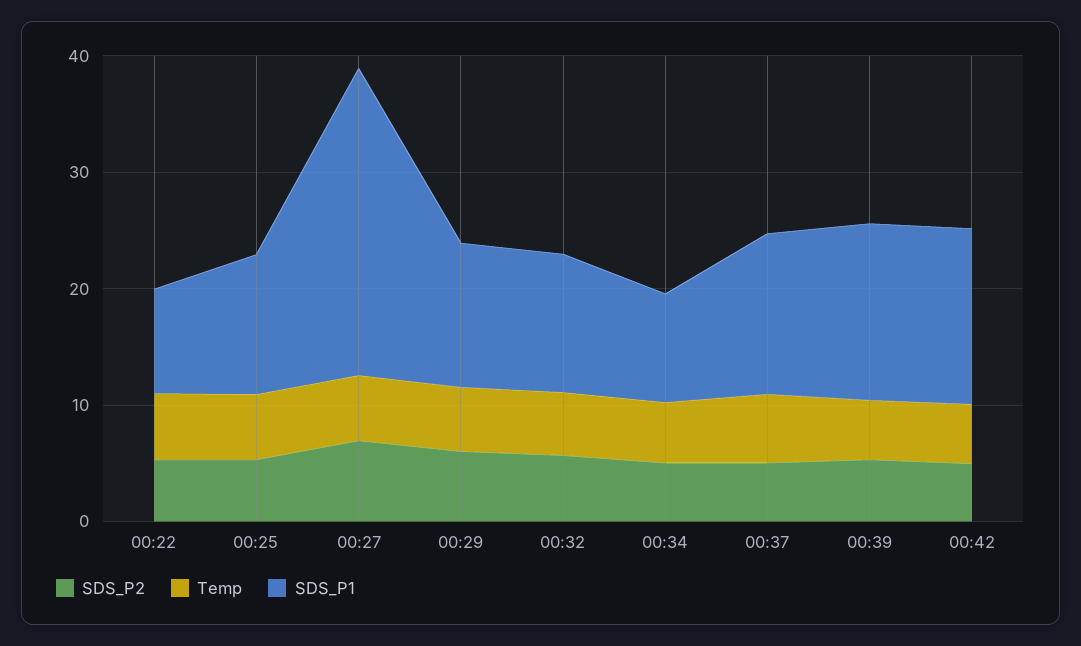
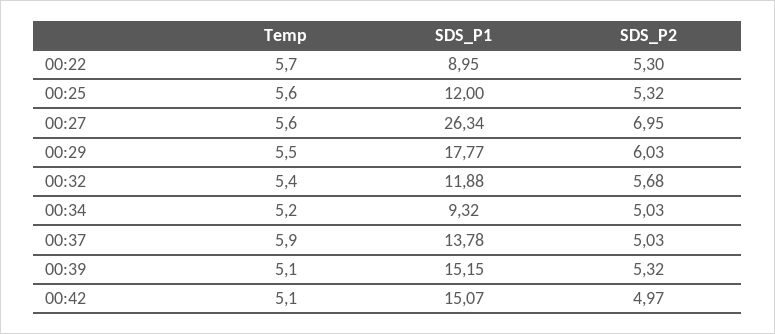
SDS_P1, 00:29: 12 -> 17.77

